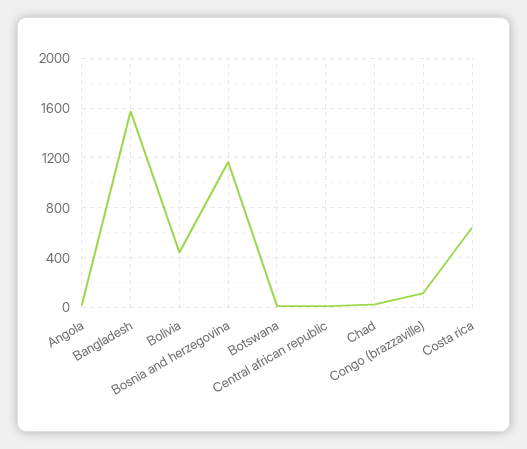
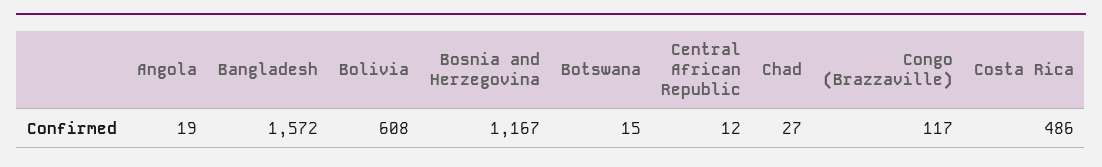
Bolivia: 450 -> 608
Costa rica: 650 -> 486

